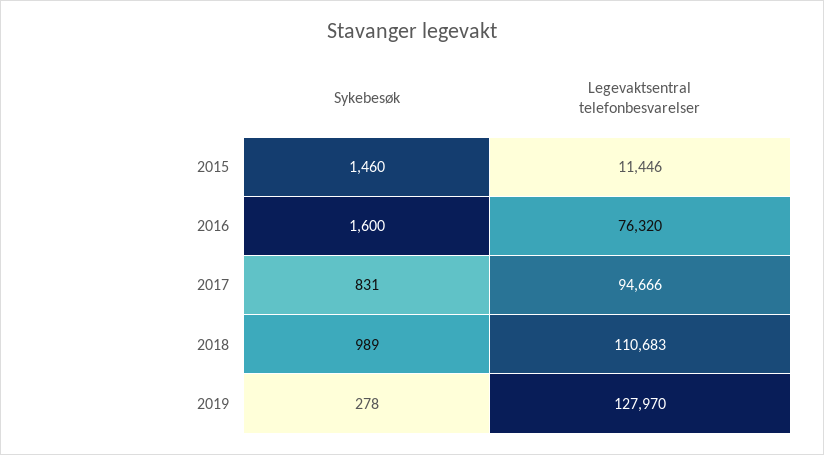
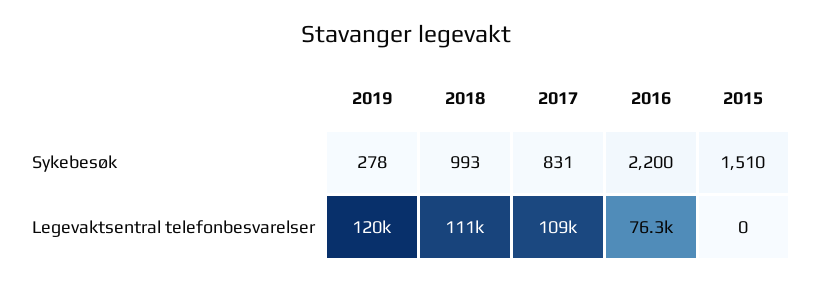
Sykebesøk, 2015: 1460 -> 1510
Legevaktsentral telefonbesvarelser, 2015: 11446 -> 0
Sykebesøk, 2016: 1600 -> 2200
Legevaktsentral telefonbesvarelser, 2017: 94666 -> 109000
Sykebesøk, 2018: 989 -> 993
Legevaktsentral telefonbesvarelser, 2019: 127970 -> 120000

